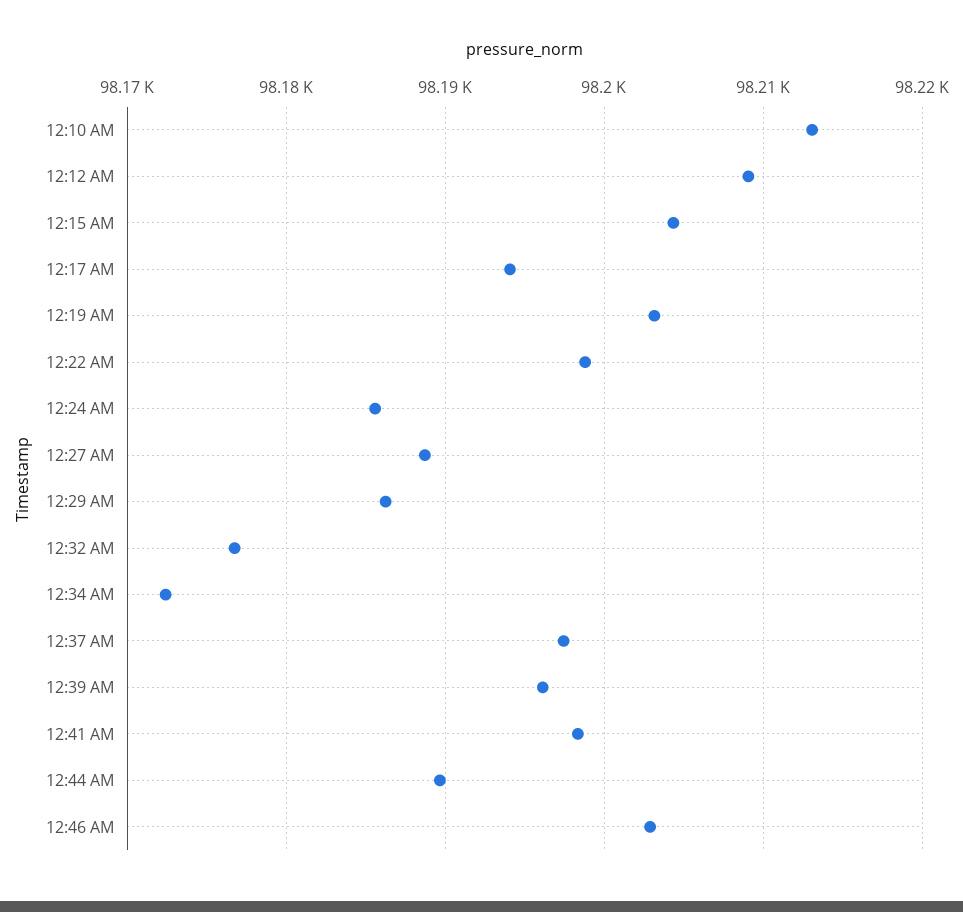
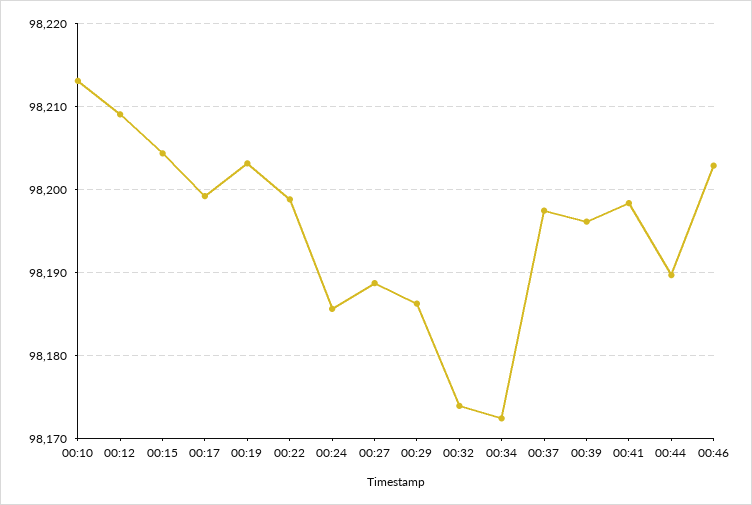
12:17 AM: 98194 -> 98199
12:32 AM: 98177 -> 98174

